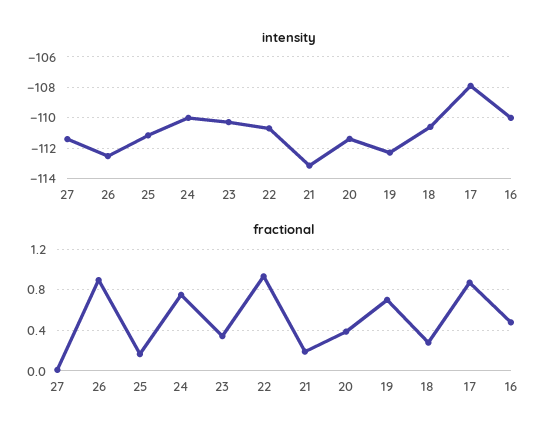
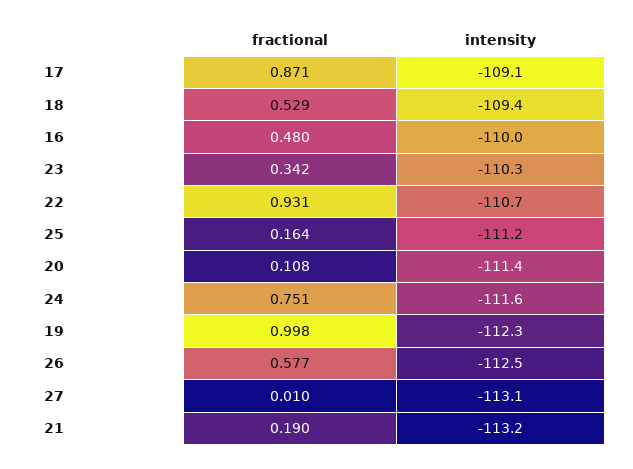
intensity, 27: -111.5 -> -113.1
intensity, 24: -110 -> -111.6
intensity, 18: -110.5 -> -109.4
intensity, 17: -108 -> -109.1
fractional, 26: 0.9 -> 0.577
fractional, 20: 0.4 -> 0.108
fractional, 19: 0.7 -> 0.998
fractional, 18: 0.3 -> 0.529

